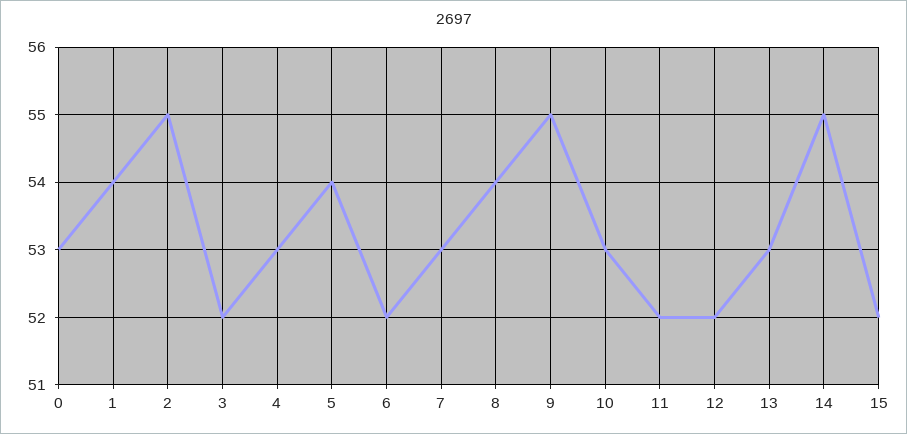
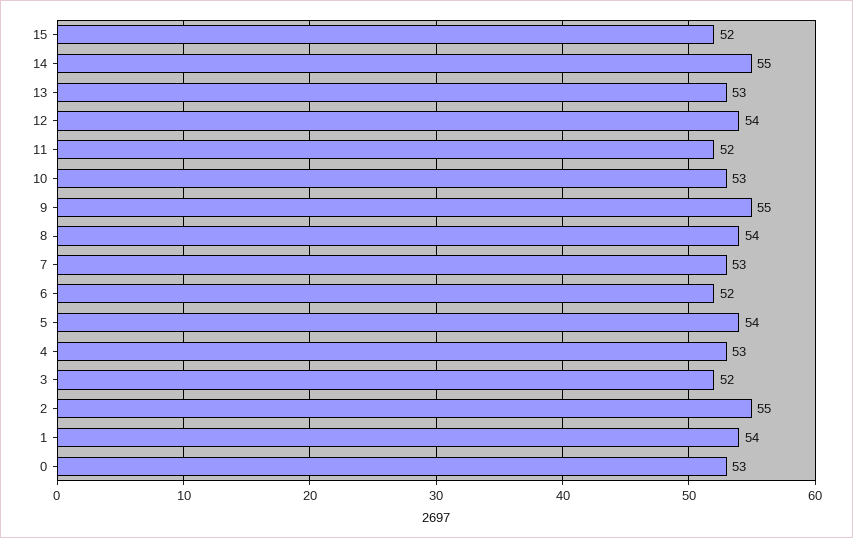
12: 52 -> 54

